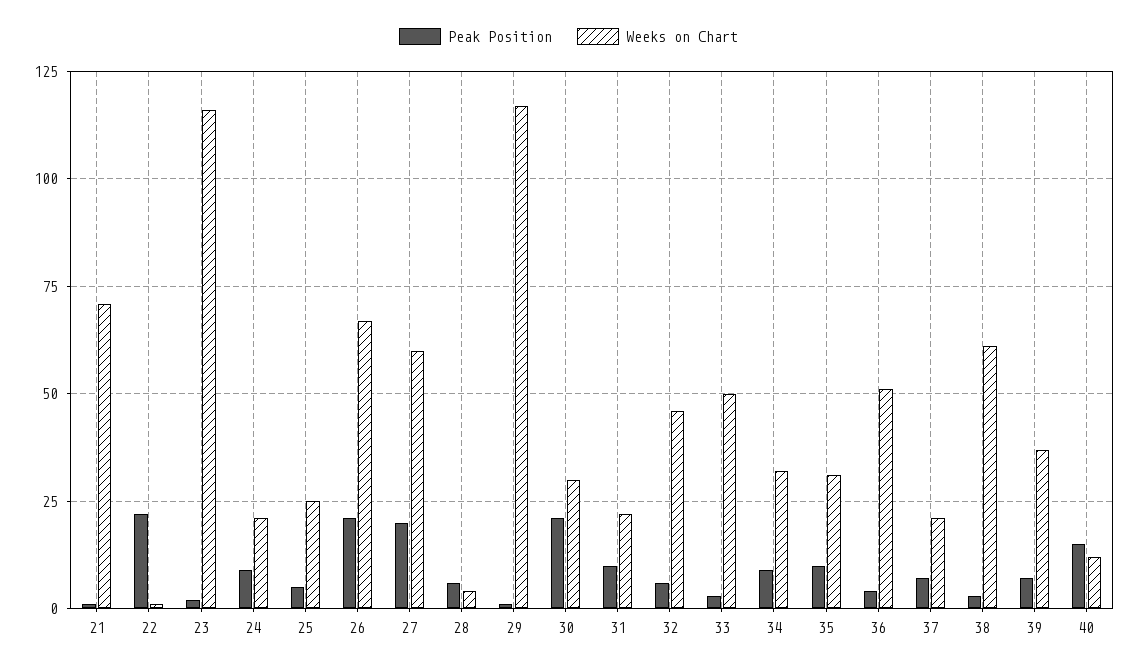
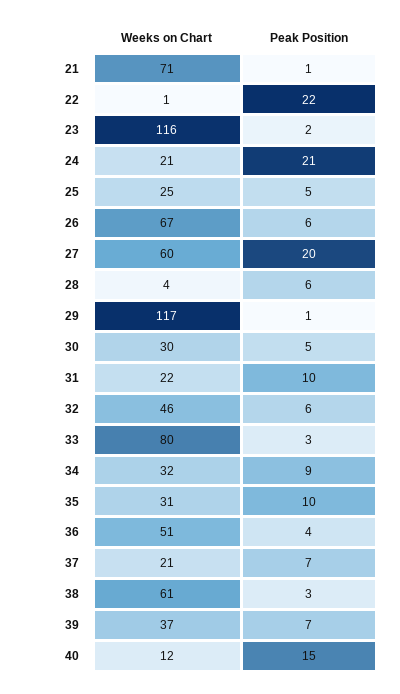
Peak Position, 24: 10 -> 21
Peak Position, 26: 20 -> 6
Peak Position, 30: 20 -> 5
Weeks on Chart, 33: 50 -> 80

